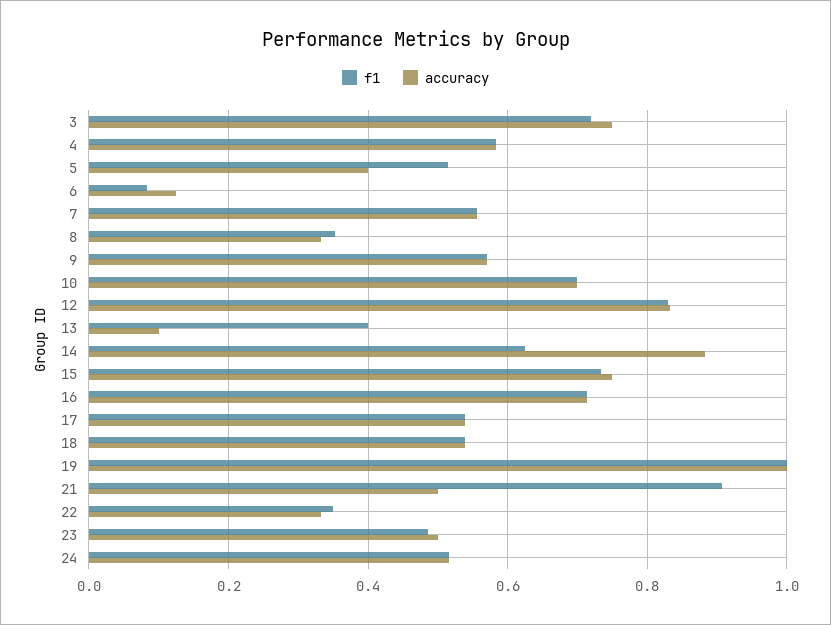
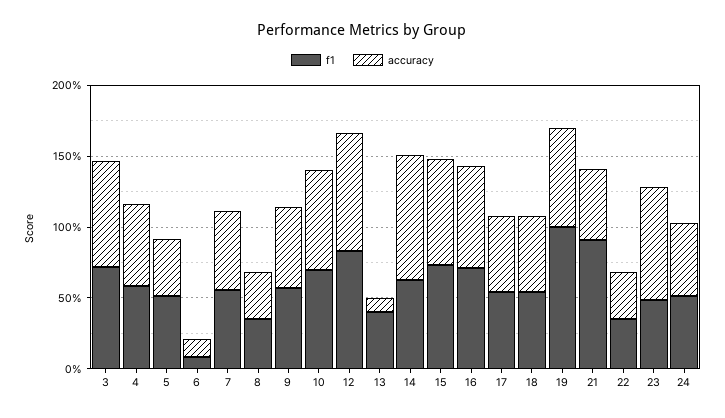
accuracy, 19: 1 -> 0.7
accuracy, 23: 0.5 -> 0.8

